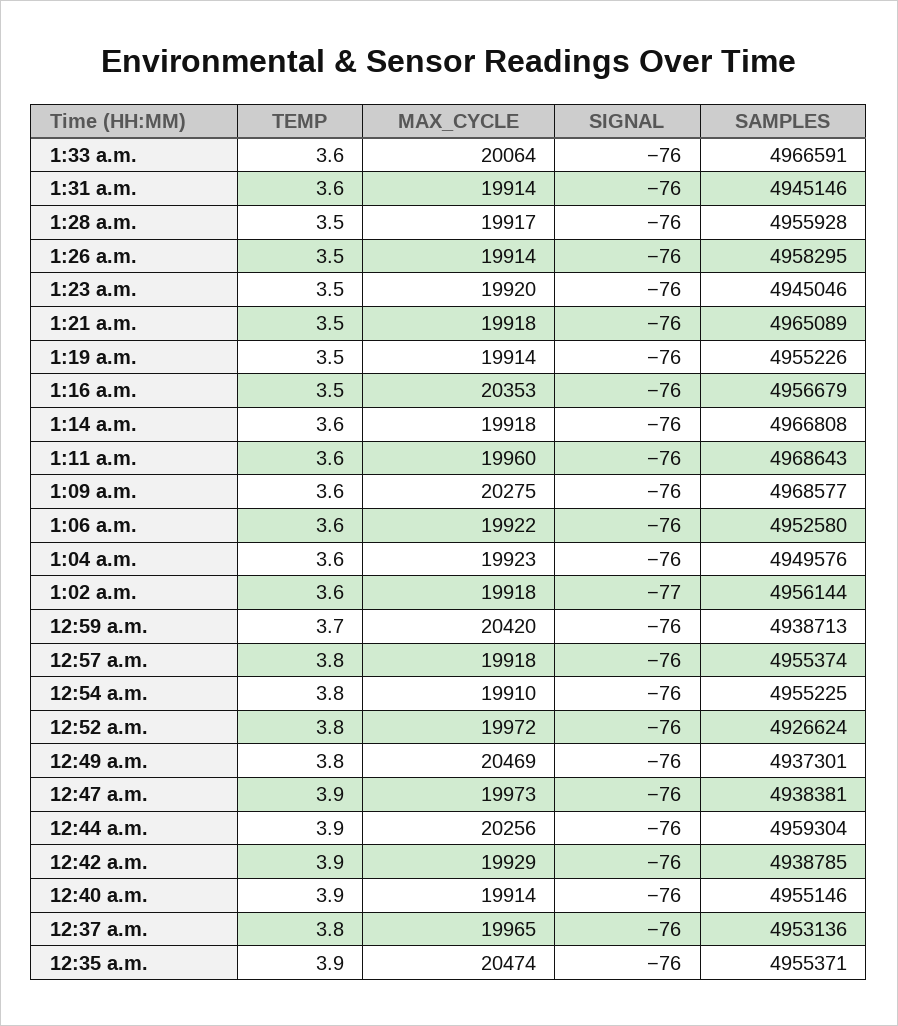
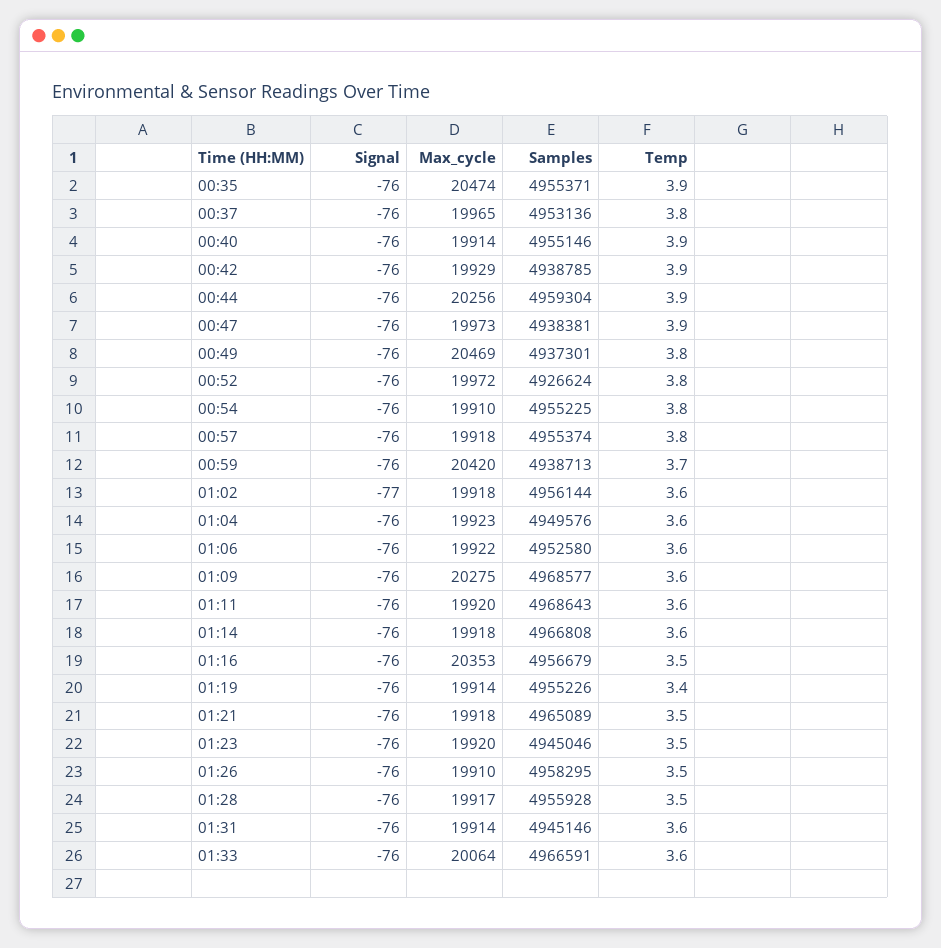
MAX_CYCLE, 1:26 a.m.: 19914 -> 19910
TEMP, 1:19 a.m.: 3.5 -> 3.4
MAX_CYCLE, 1:11 a.m.: 19960 -> 19920

